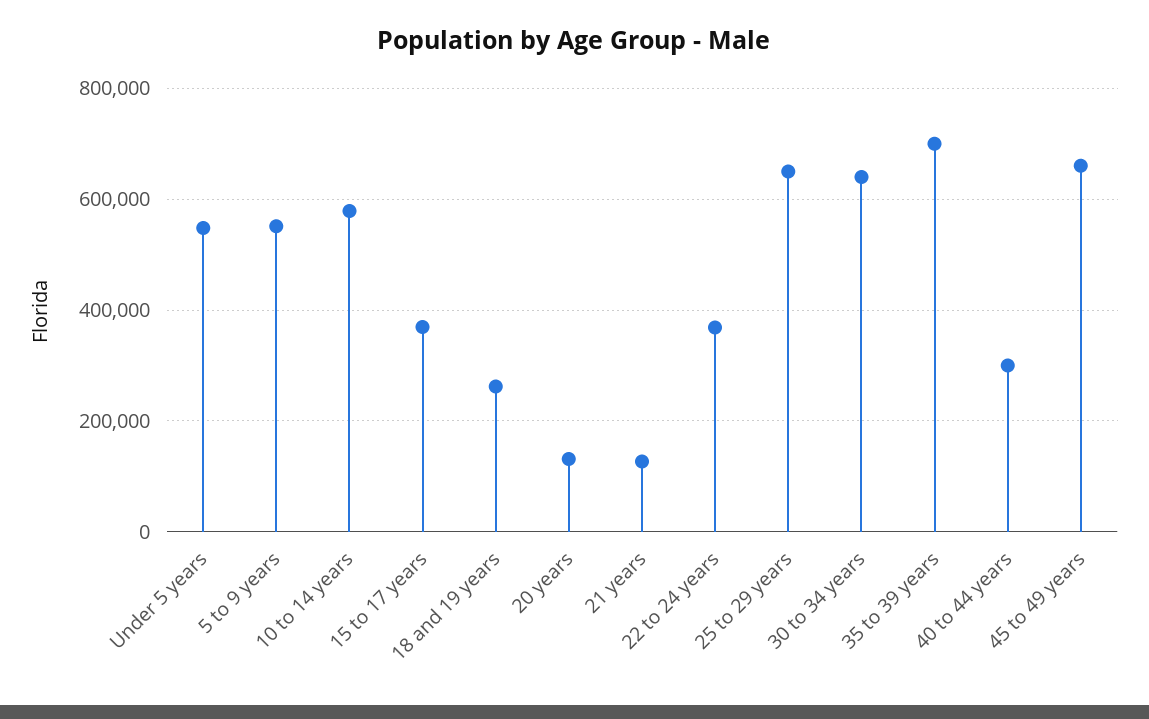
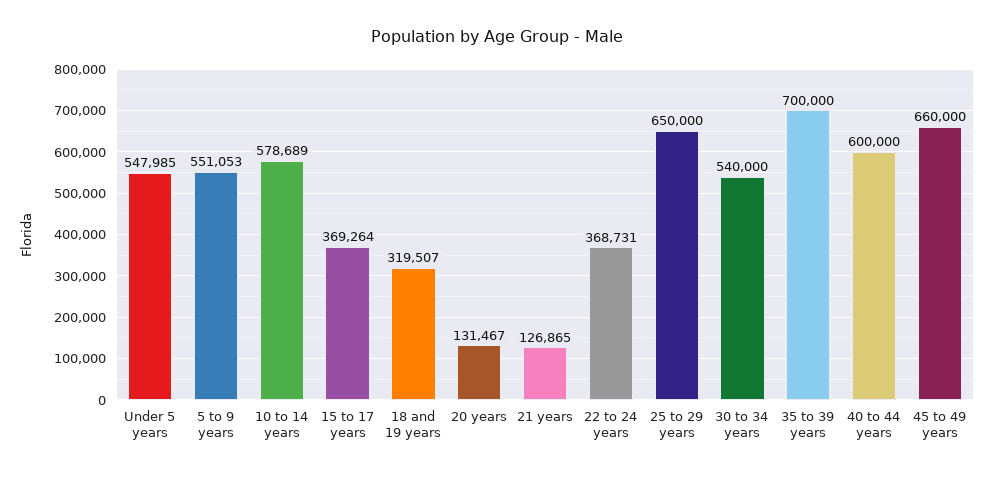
18 and 19 years: 260000 -> 319507
30 to 34 years: 640000 -> 540000
40 to 44 years: 300000 -> 600000

